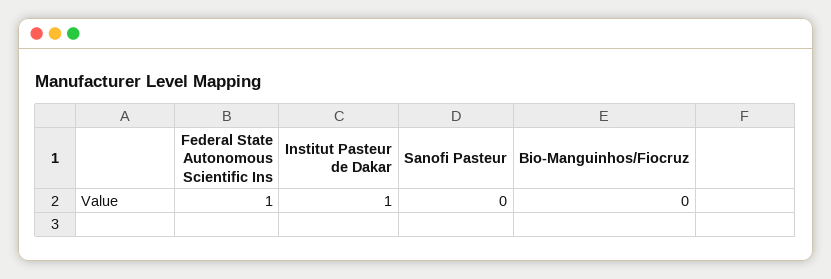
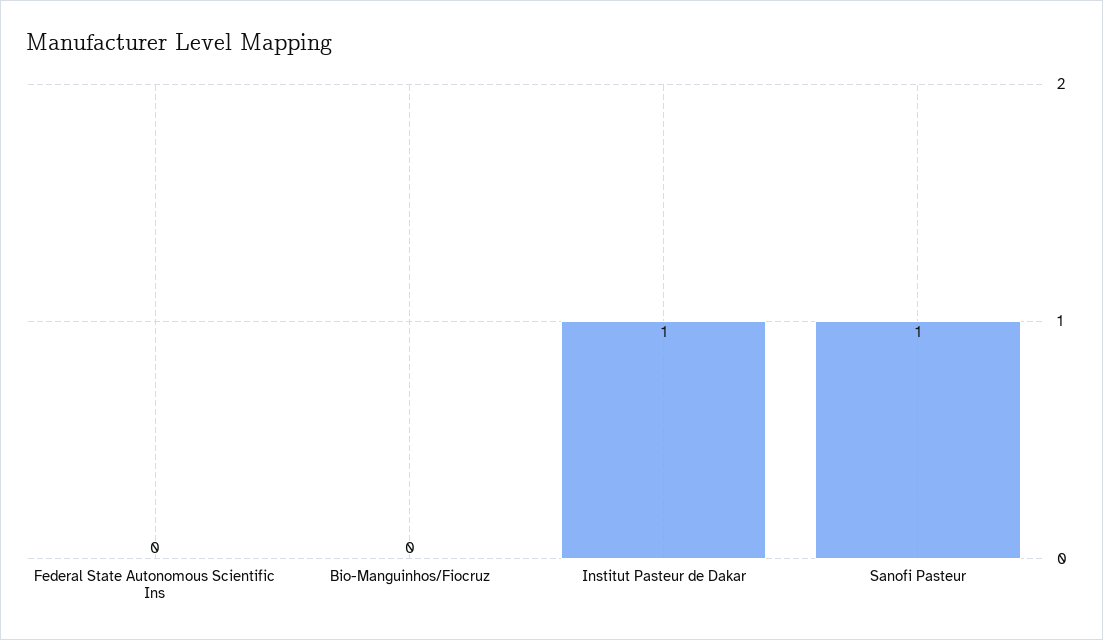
Federal State Autonomous Scientific Ins: 1 -> 0
Sanofi Pasteur: 0 -> 1

